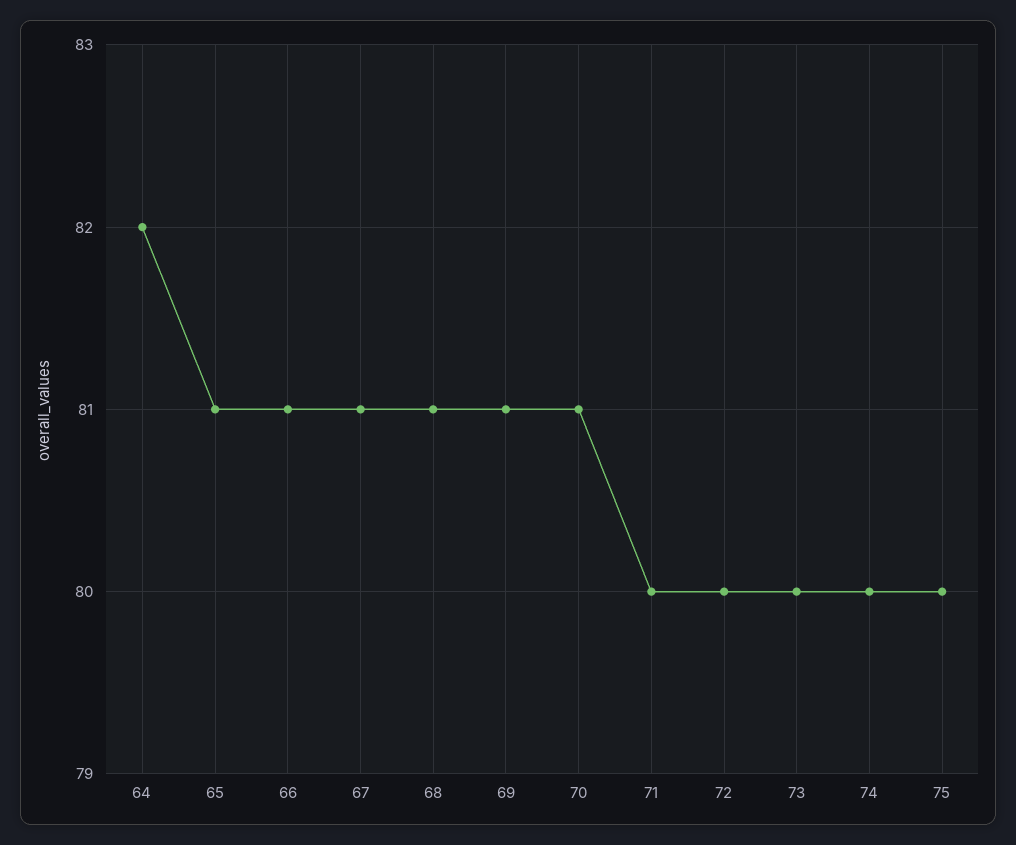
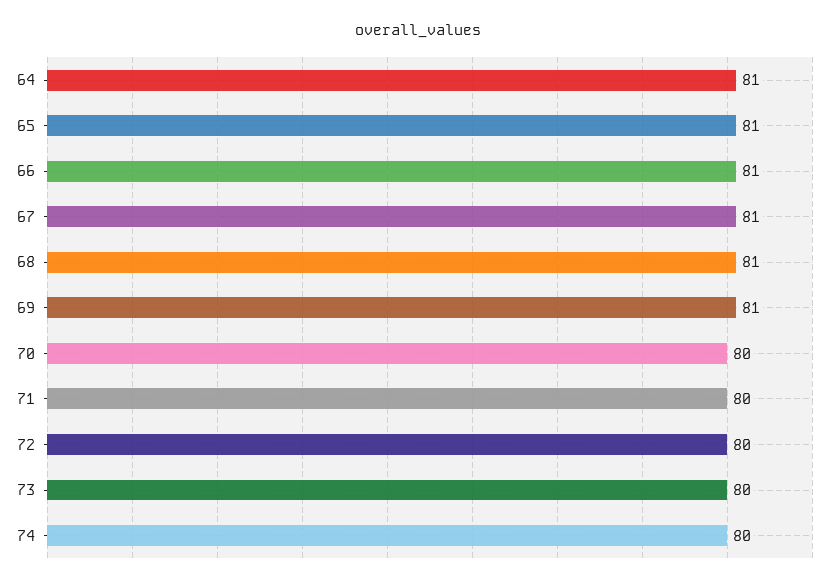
64: 82 -> 81
70: 81 -> 80
75: 80 -> none

